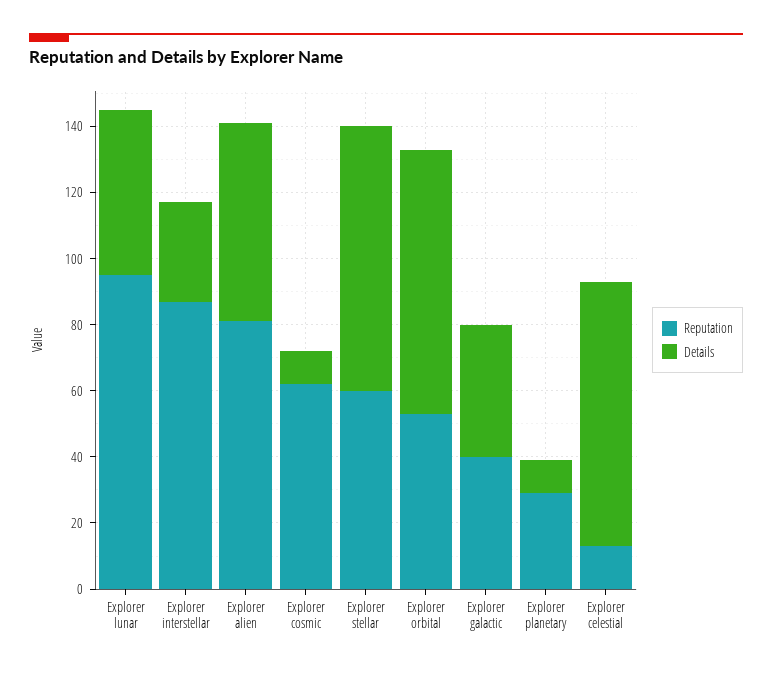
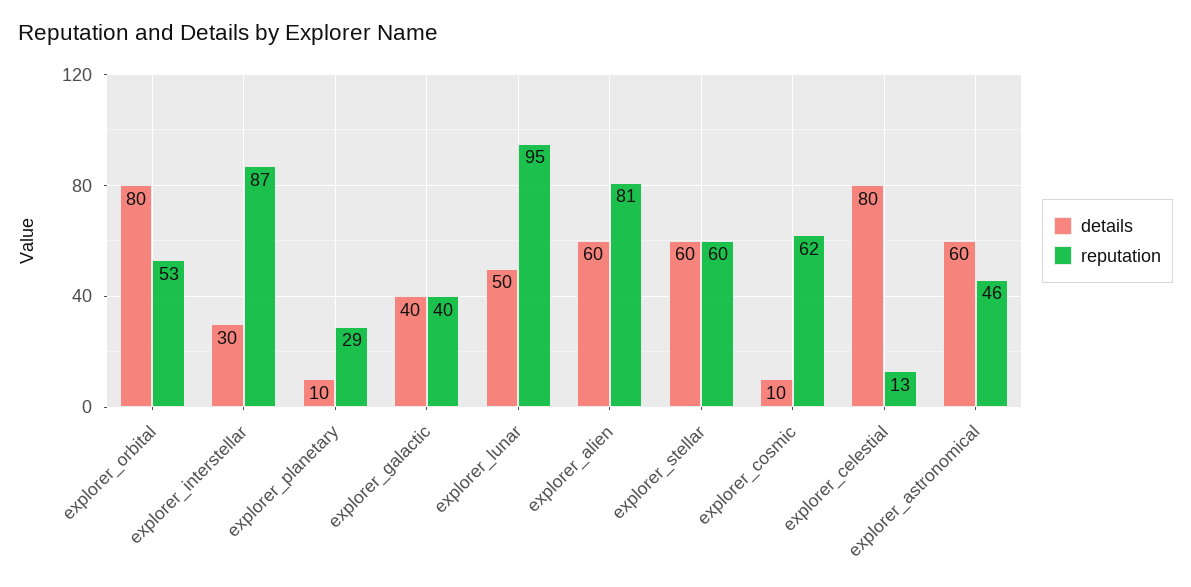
Details, Explorer stellar: 80 -> 60
Details, explorer_astronomical: none -> 60
Reputation, explorer_astronomical: none -> 46

